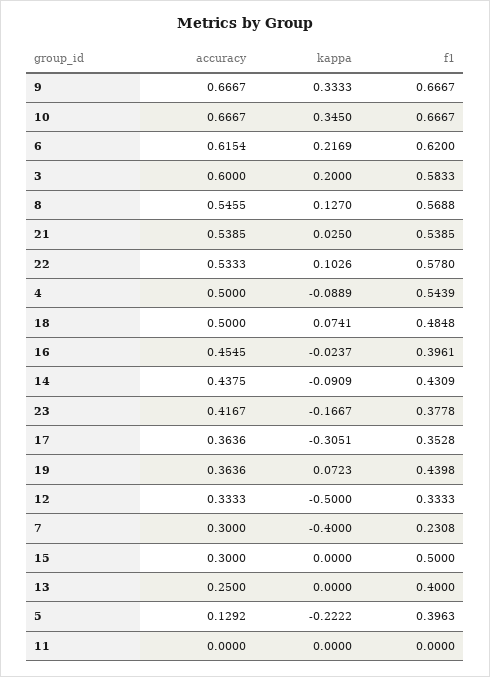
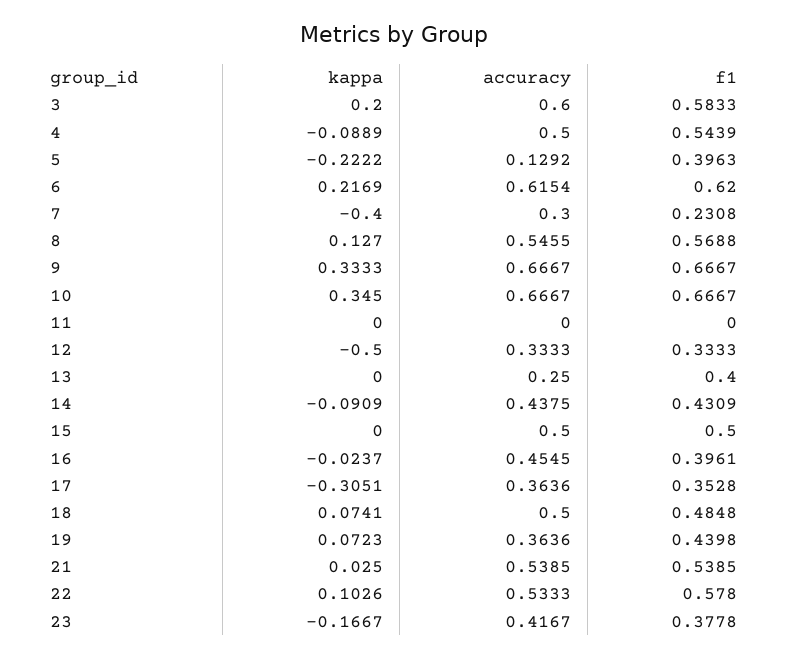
accuracy, 15: 0.3 -> 0.5

